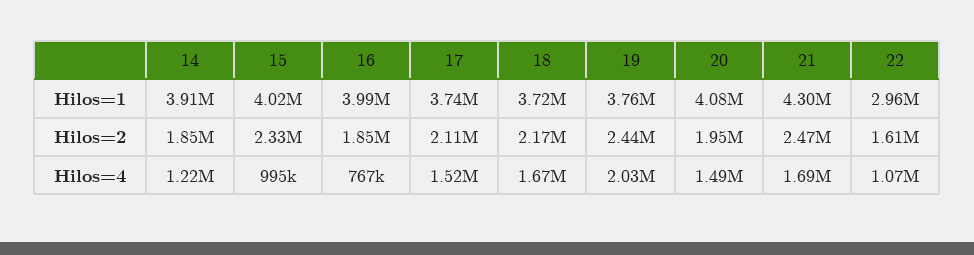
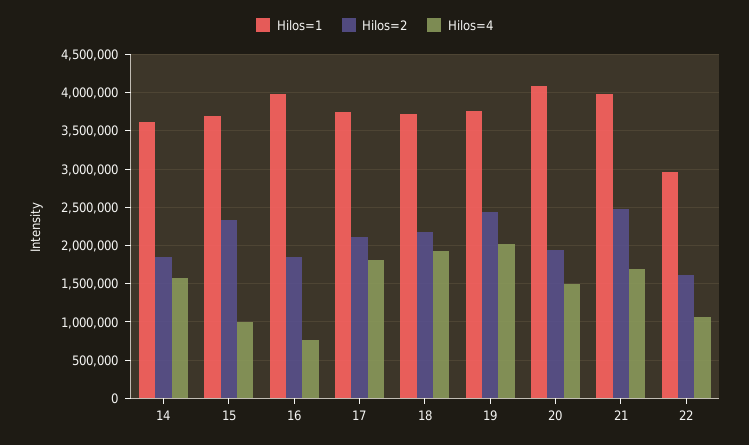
Hilos=1, 14: 3910000 -> 3600000
Hilos=1, 15: 4020000 -> 3700000
Hilos=1, 21: 4300000 -> 4000000
Hilos=4, 14: 1220000 -> 1600000
Hilos=4, 17: 1520000 -> 1800000
Hilos=4, 18: 1670000 -> 1900000

